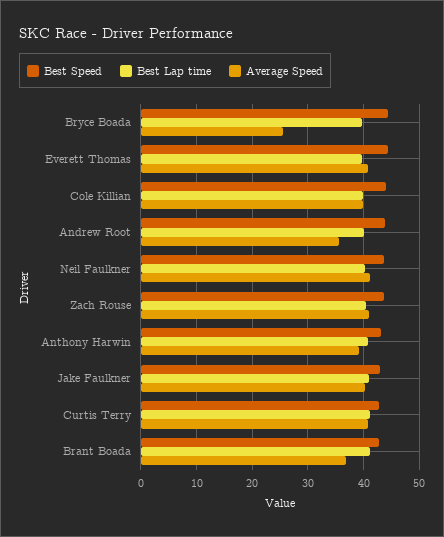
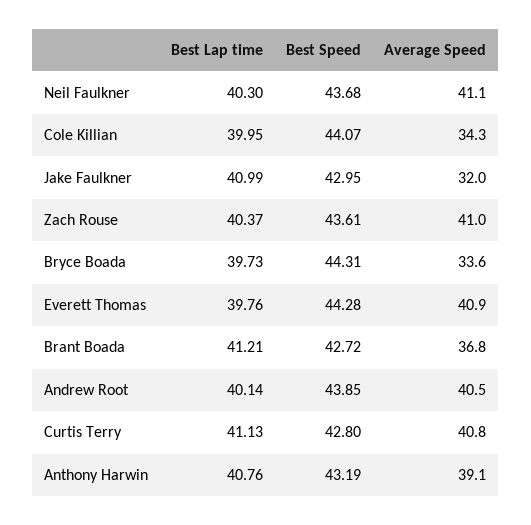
Average Speed, Bryce Boada: 26 -> 33.6
Average Speed, Cole Killian: 40 -> 34.3
Average Speed, Andrew Root: 36 -> 40.5
Average Speed, Jake Faulkner: 40 -> 32

